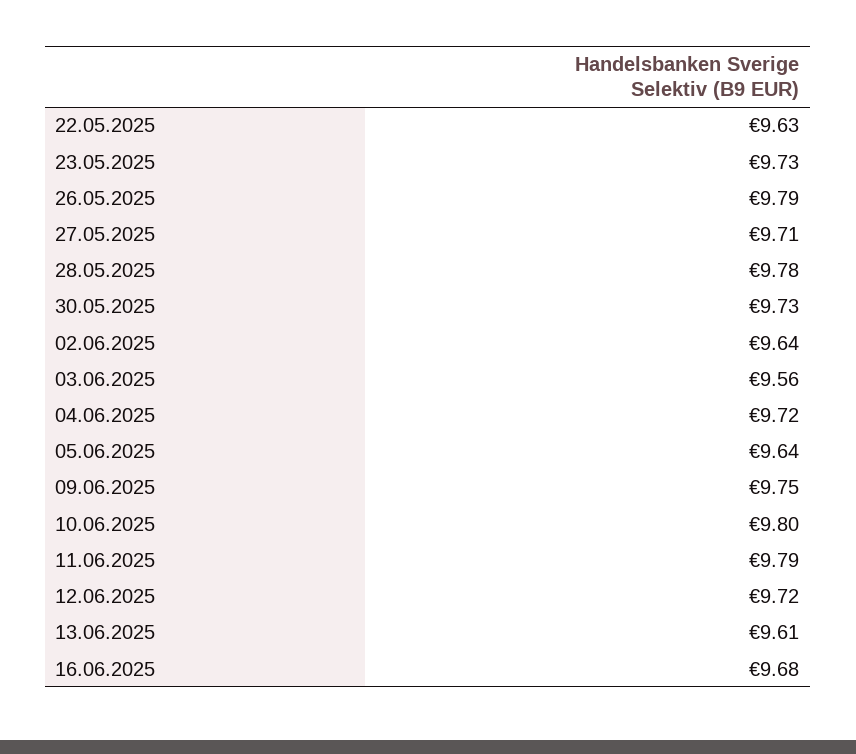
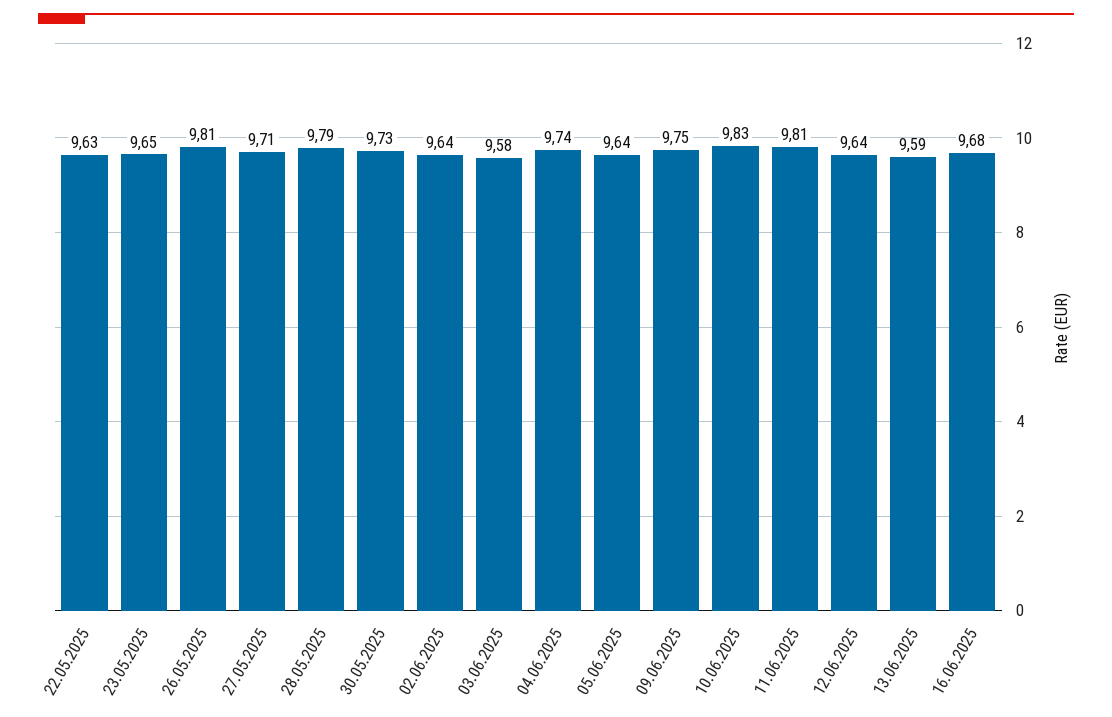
23.05.2025: 9.73 -> 9.65
26.05.2025: 9.79 -> 9.81
28.05.2025: 9.78 -> 9.79
03.06.2025: 9.56 -> 9.58
04.06.2025: 9.72 -> 9.74
10.06.2025: 9.8 -> 9.83
11.06.2025: 9.79 -> 9.81
12.06.2025: 9.72 -> 9.64
13.06.2025: 9.61 -> 9.59

